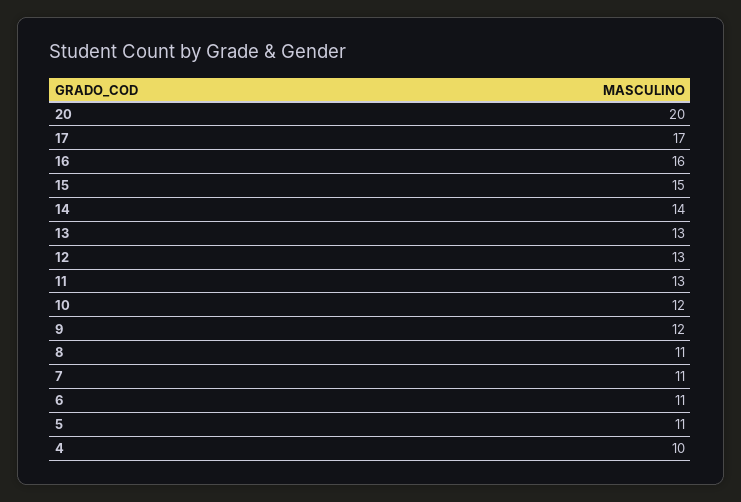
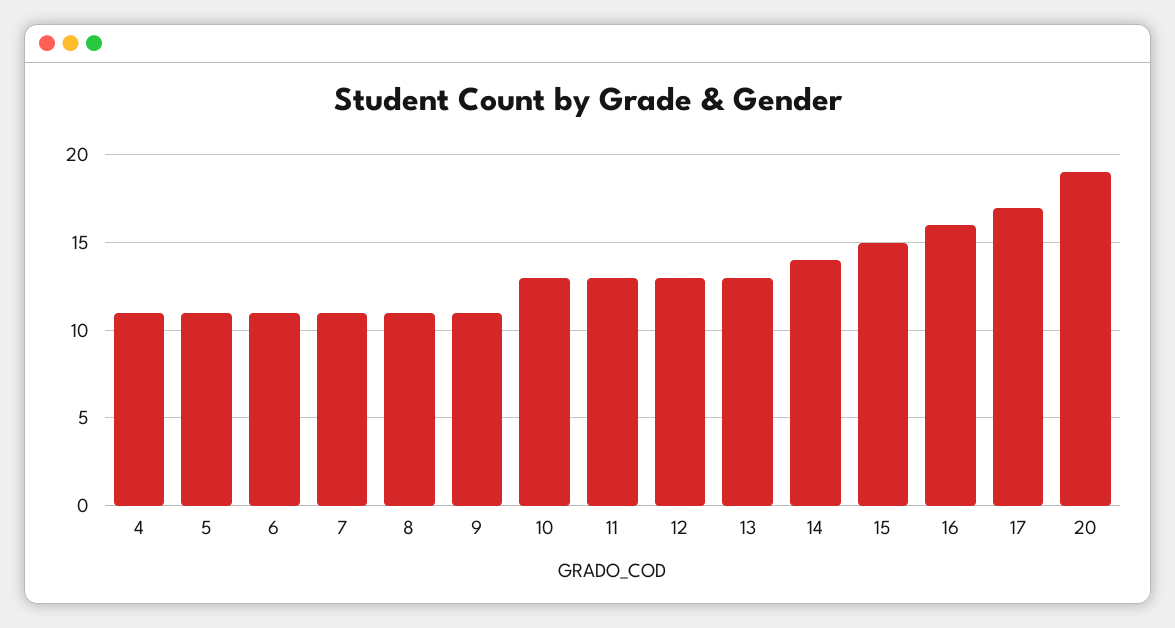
20: 20 -> 19
10: 12 -> 13
9: 12 -> 11
4: 10 -> 11

